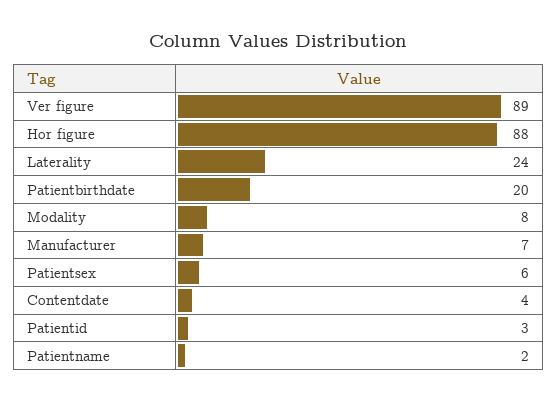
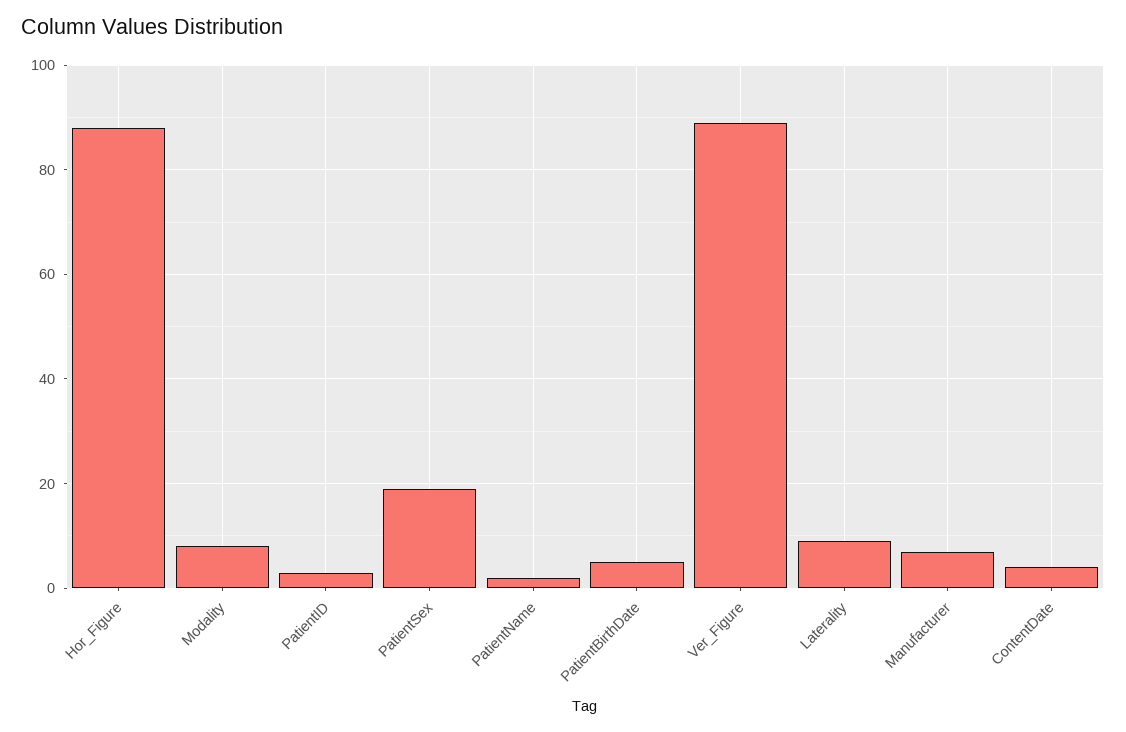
Laterality: 24 -> 10
Patientbirthdate: 20 -> 5
Patientsex: 6 -> 20

